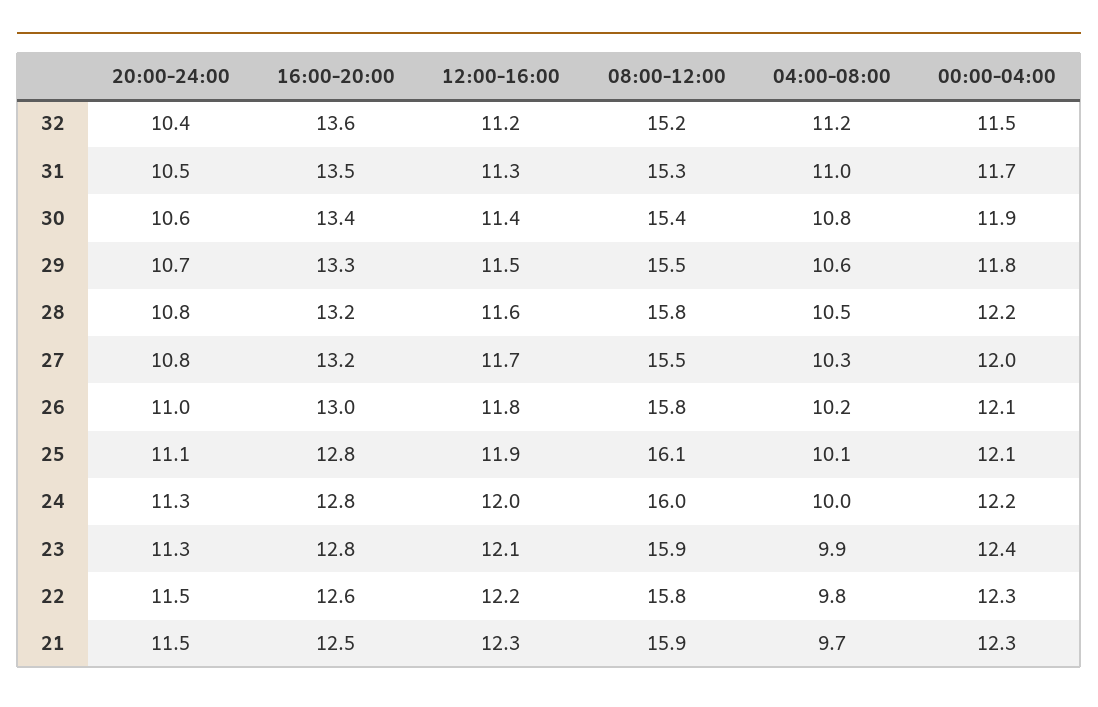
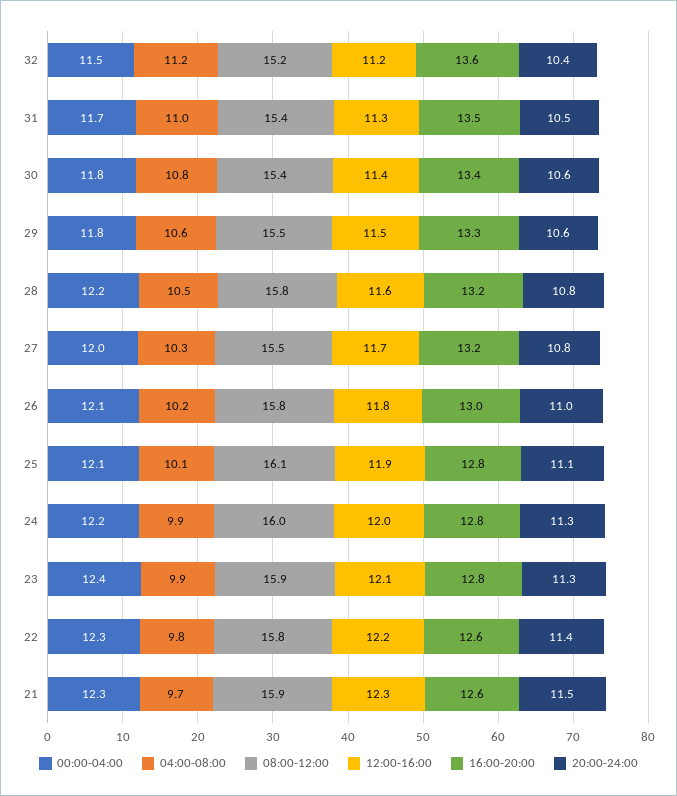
08:00-12:00, 31: 15.3 -> 15.4
00:00-04:00, 30: 11.9 -> 11.8
20:00-24:00, 29: 10.7 -> 10.6
04:00-08:00, 24: 10 -> 9.9
20:00-24:00, 22: 11.5 -> 11.4
16:00-20:00, 21: 12.5 -> 12.6

